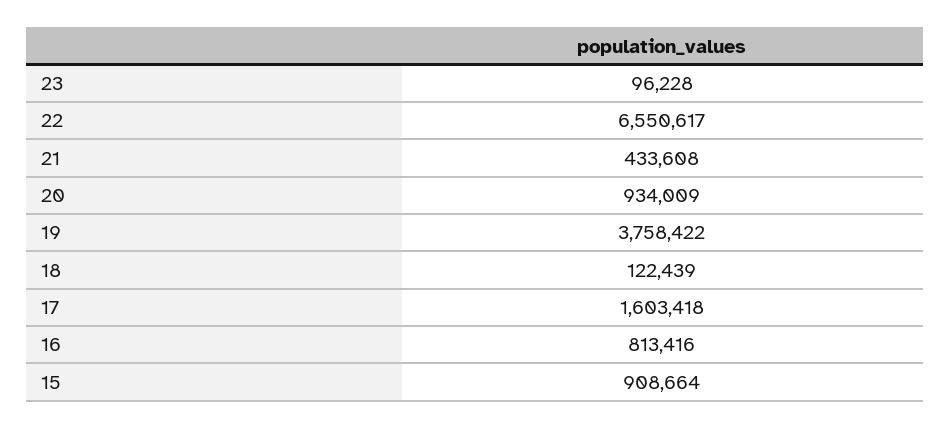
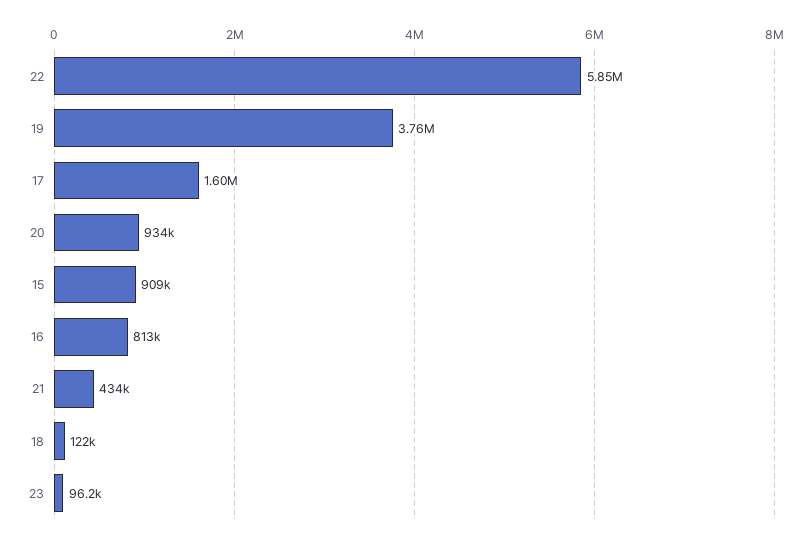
22: 6550617 -> 5850000

